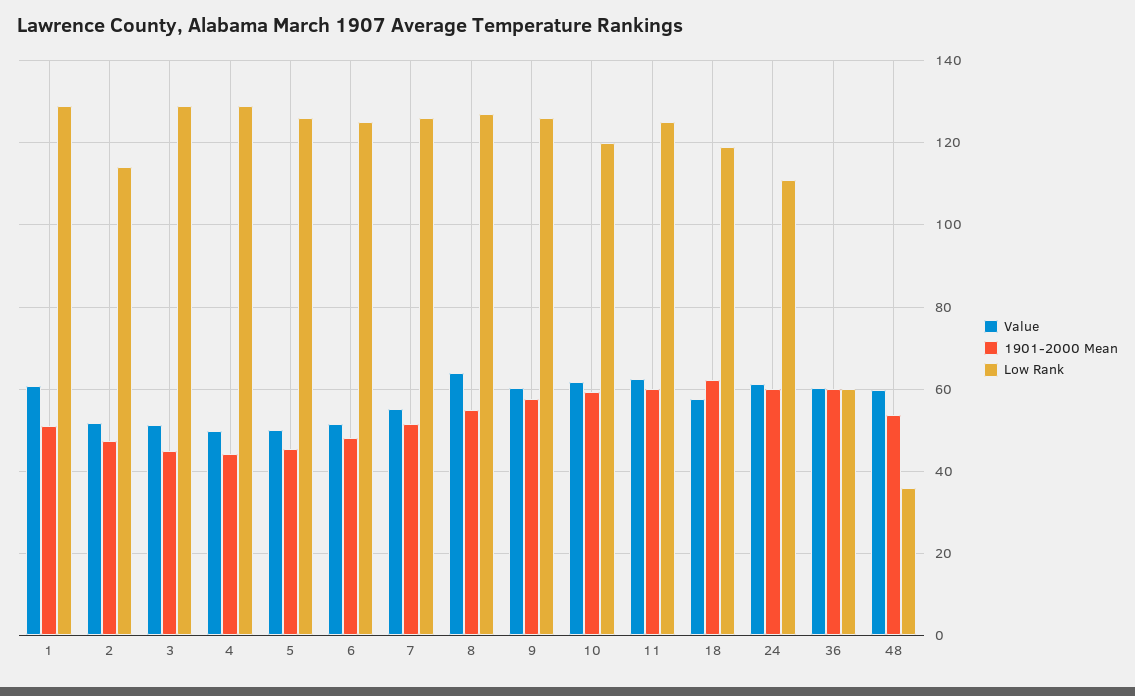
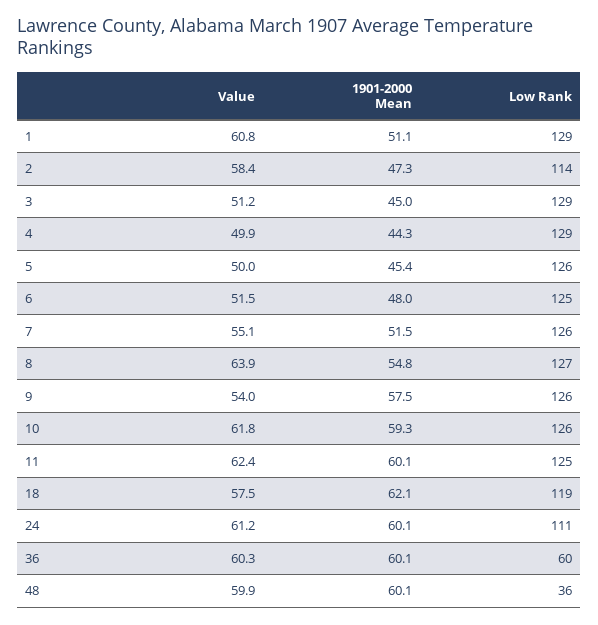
Value, 2: 52 -> 58.4
Value, 9: 60 -> 54
Low Rank, 10: 120 -> 126
1901-2000 Mean, 48: 54 -> 60.1

